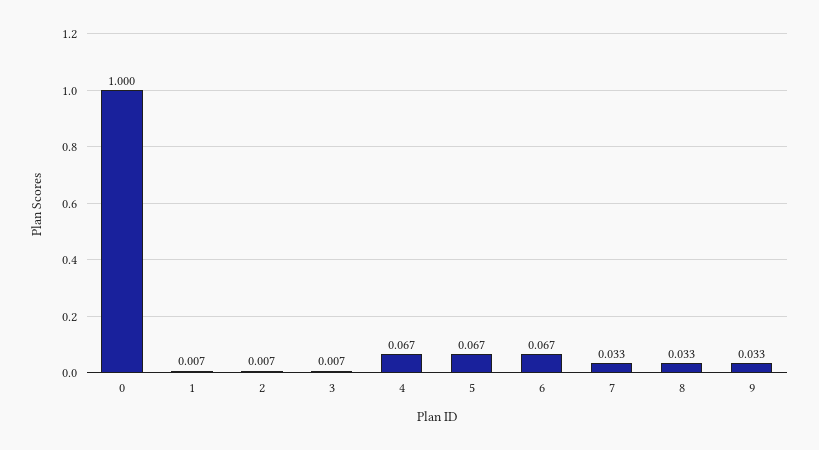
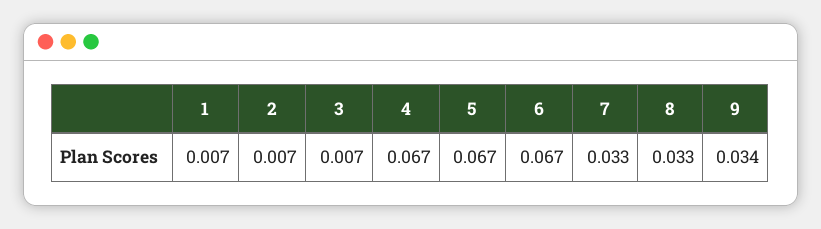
0: 1 -> none
9: 0.033 -> 0.034

